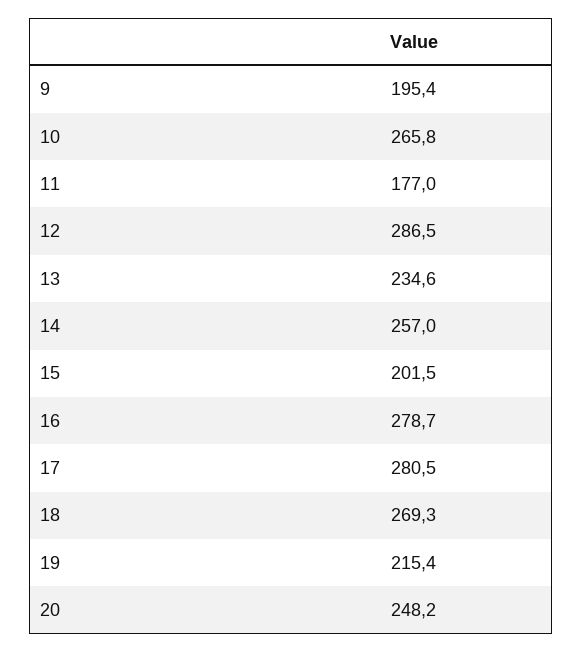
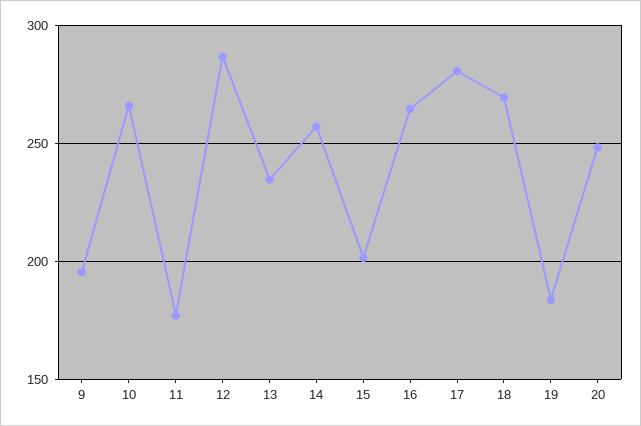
16: 278.7 -> 265
19: 215.4 -> 185

